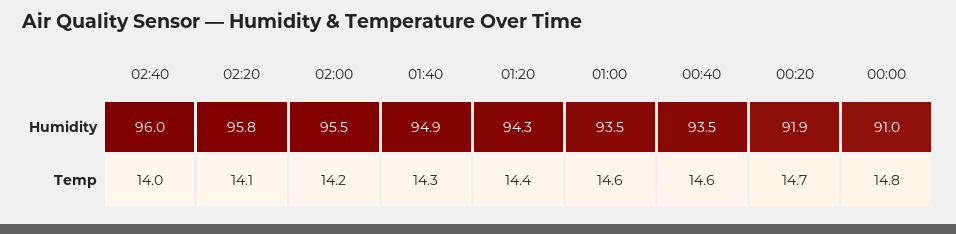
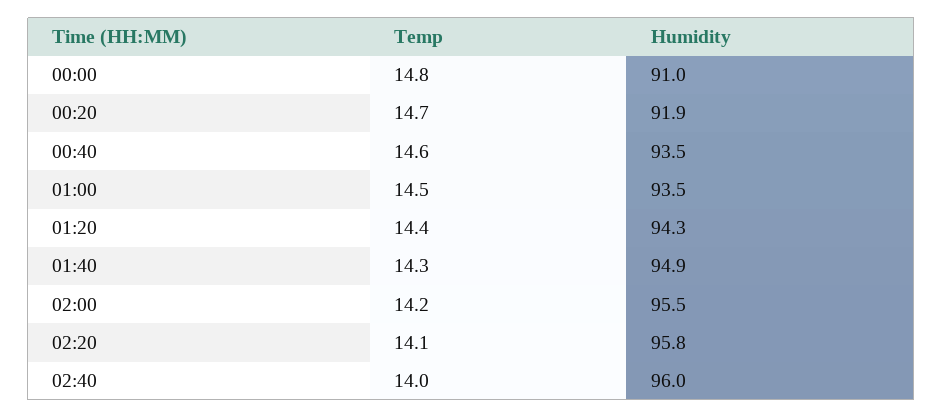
01:00, Temp: 14.6 -> 14.5

